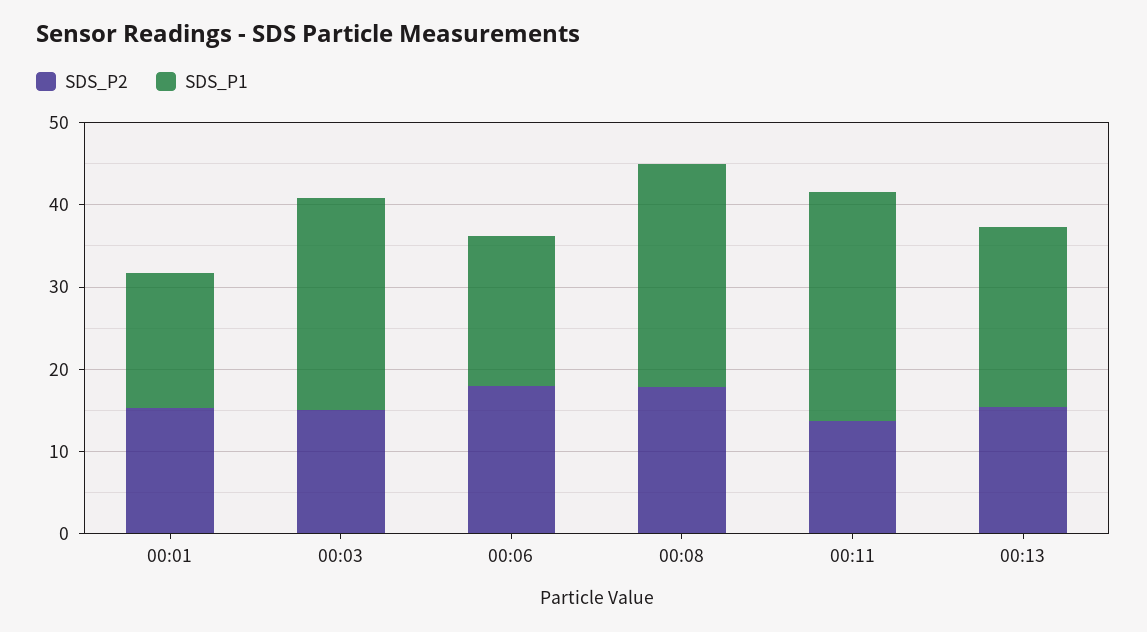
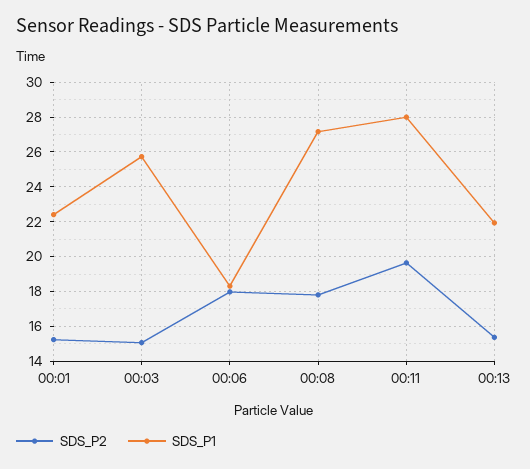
SDS_P1, 00:01: 16 -> 22.5
SDS_P2, 00:11: 14 -> 19.5

